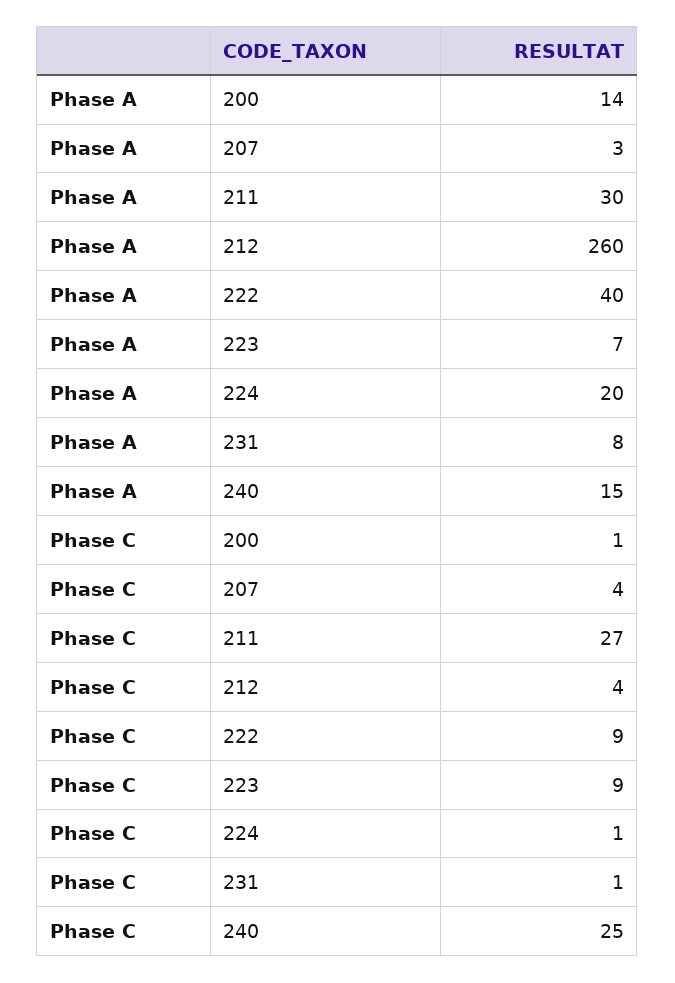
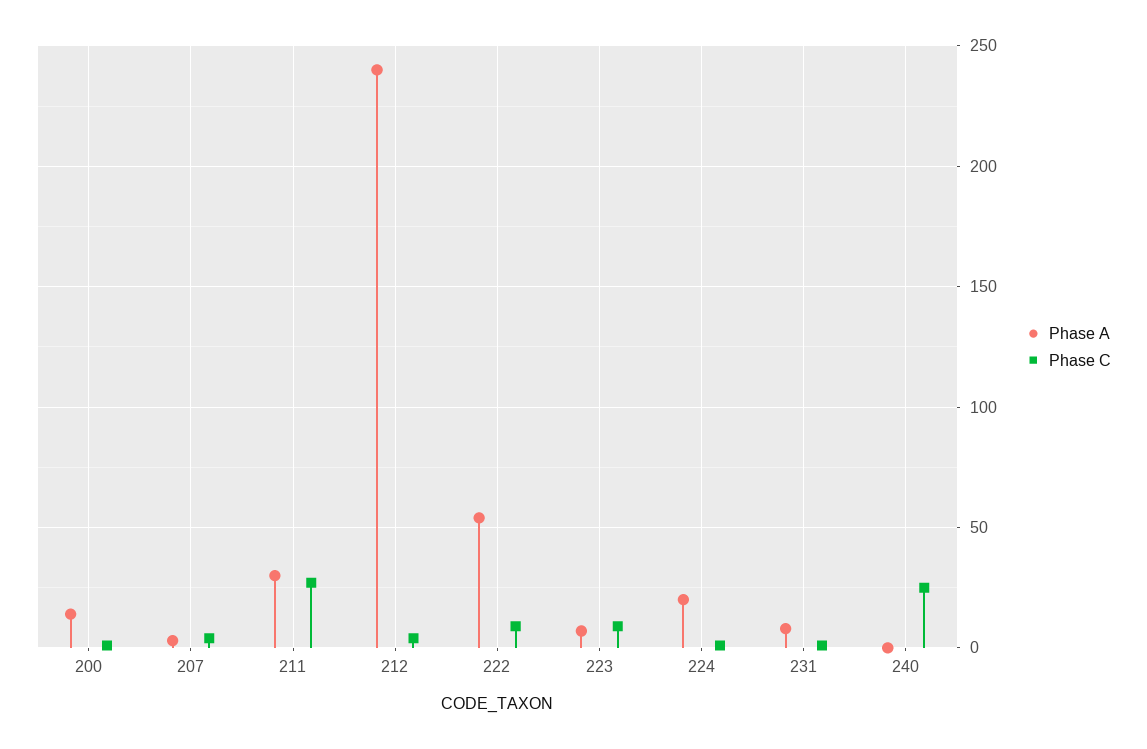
Phase A, 212: 260 -> 240
Phase A, 222: 40 -> 55
Phase A, 240: 15 -> 0

